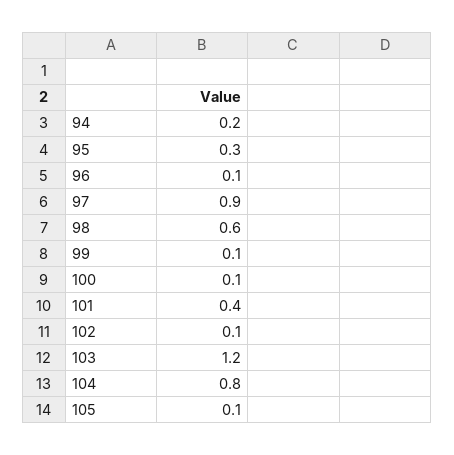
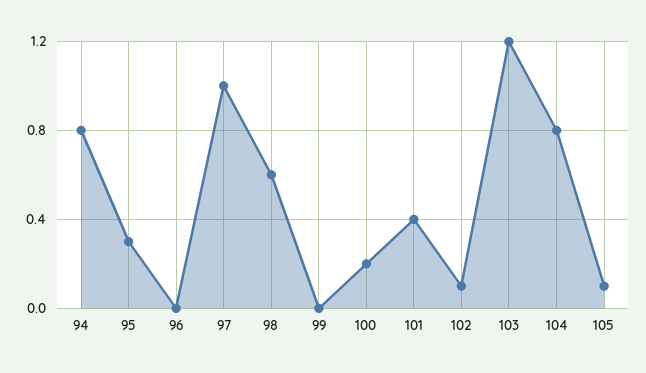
94: 0.2 -> 0.8
96: 0.1 -> 0
97: 0.9 -> 1
99: 0.1 -> 0
100: 0.1 -> 0.2

